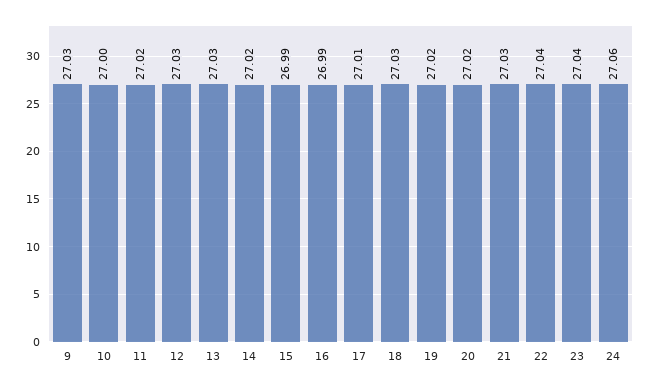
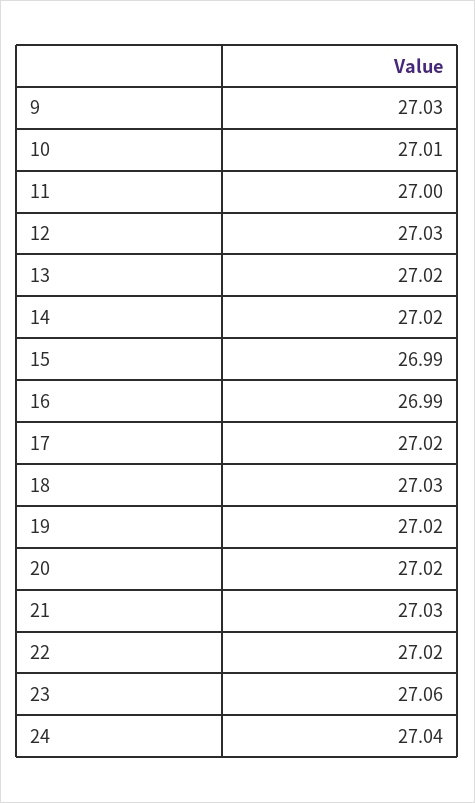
10: 27 -> 27.01
11: 27.02 -> 27
13: 27.03 -> 27.02
17: 27.01 -> 27.02
22: 27.04 -> 27.02
23: 27.04 -> 27.06
24: 27.06 -> 27.04

